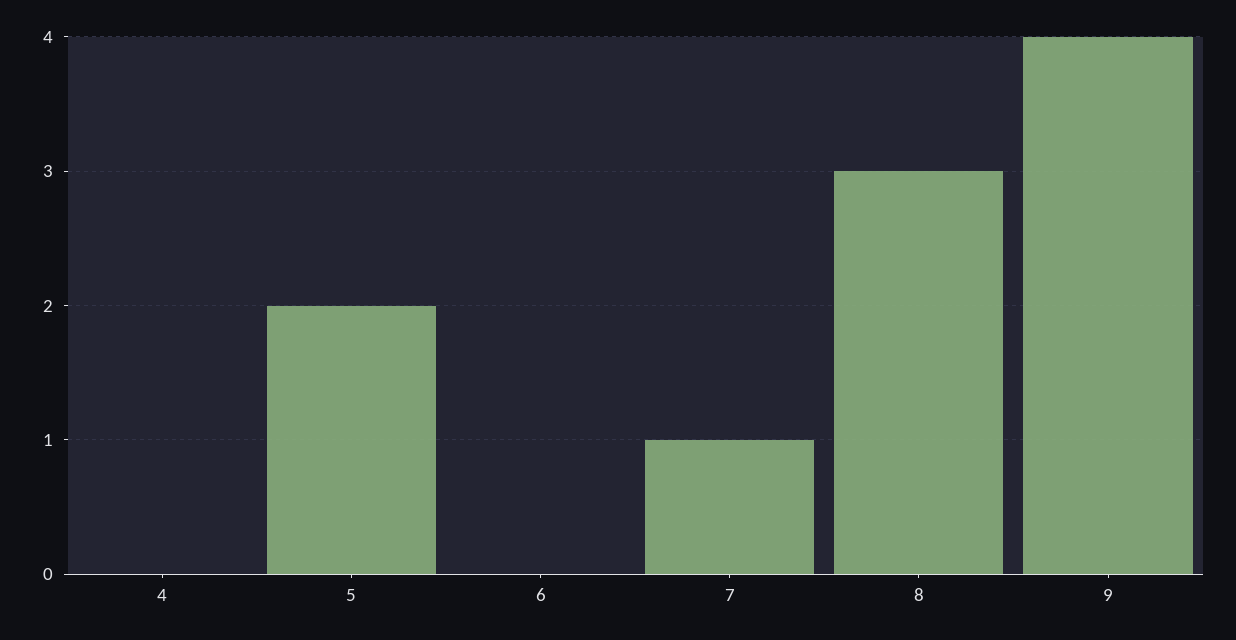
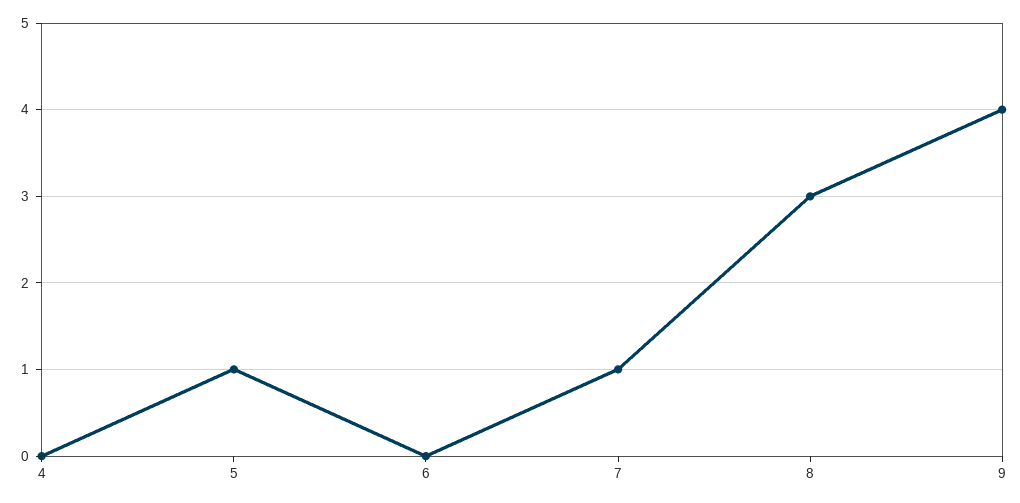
5: 2 -> 1

